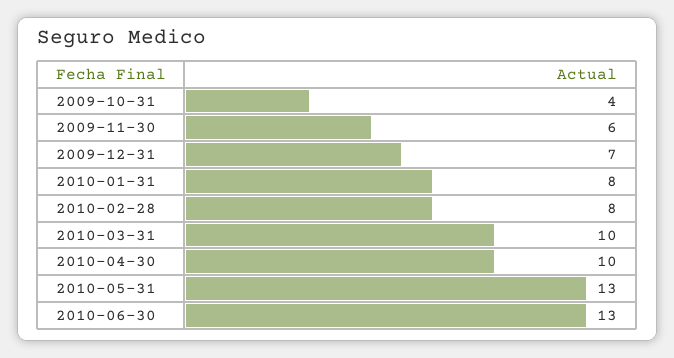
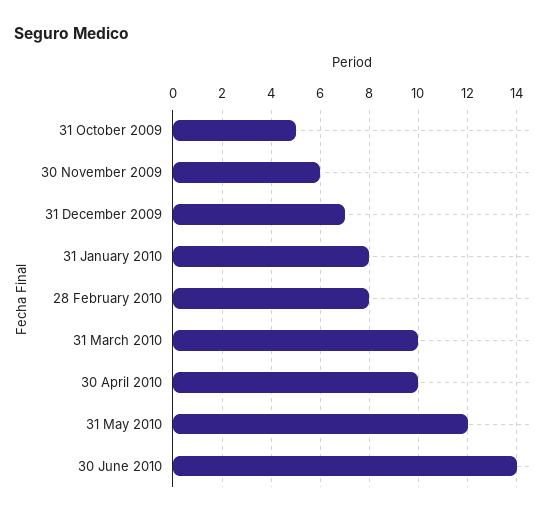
2009-10-31: 4 -> 5
2010-05-31: 13 -> 12
2010-06-30: 13 -> 14

